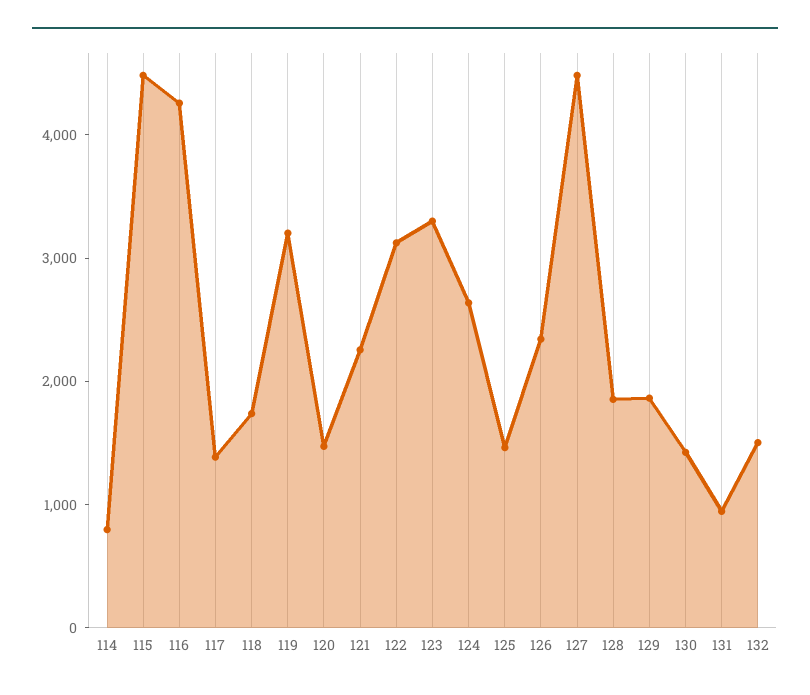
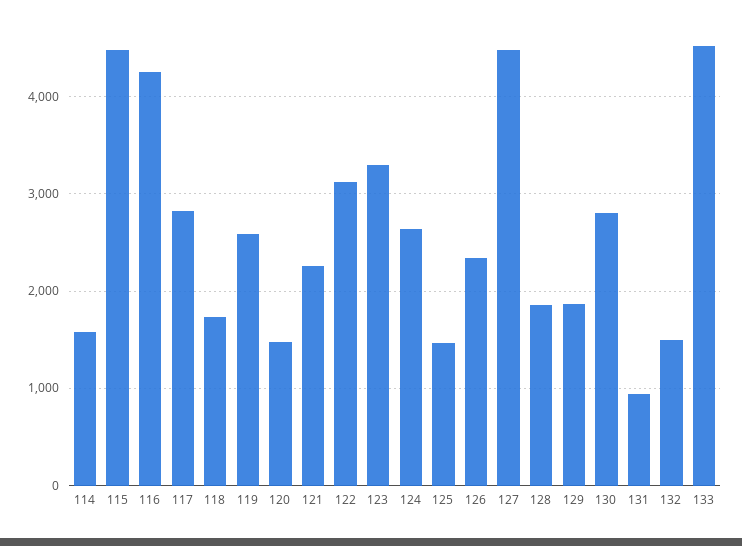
114: 800 -> 1600
117: 1400 -> 2800
119: 3200 -> 2600
130: 1400 -> 2800
133: none -> 4500

